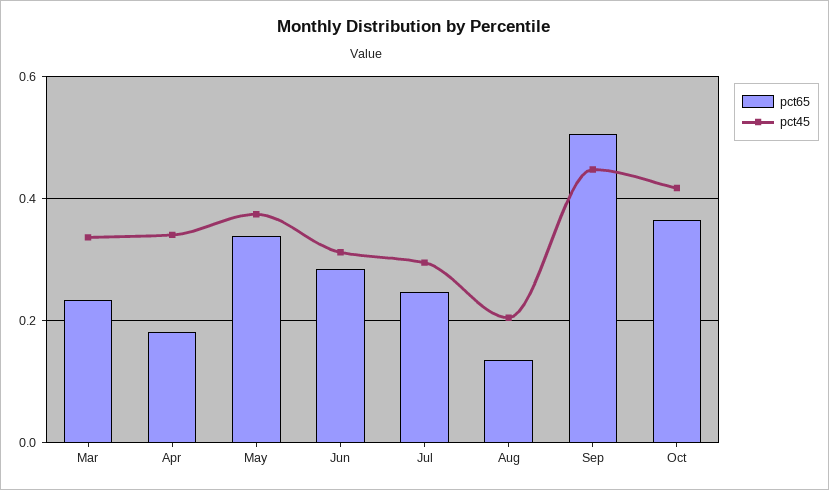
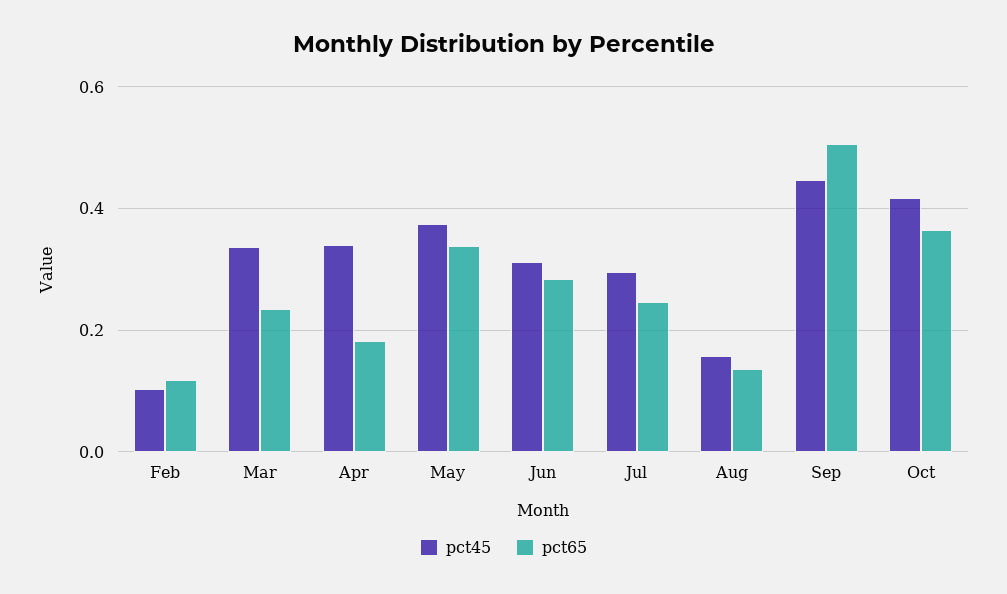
pct45, Aug: 0.2 -> 0.16
pct45, Feb: none -> 0.1
pct65, Feb: none -> 0.12

